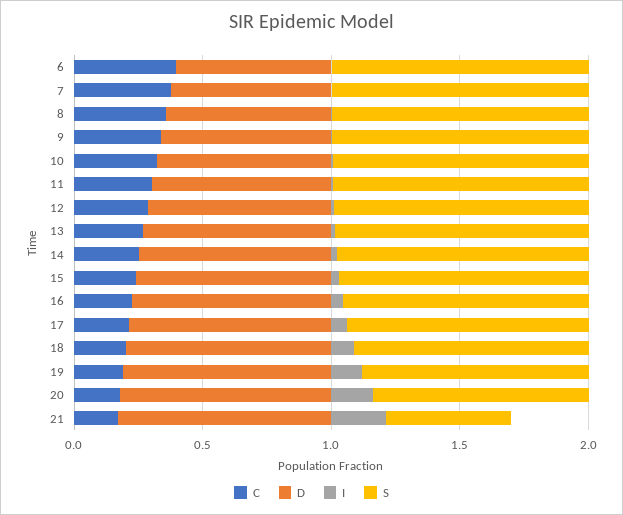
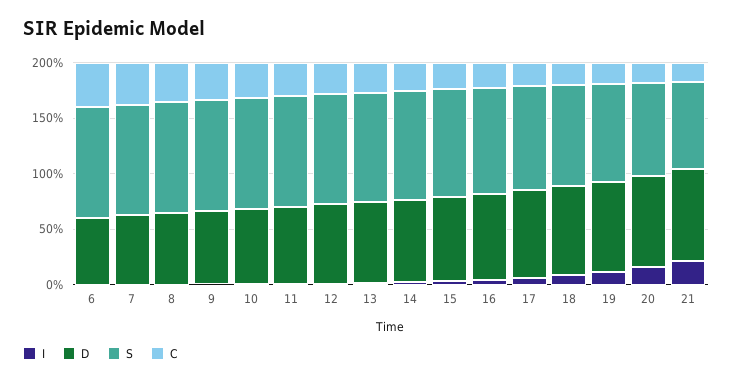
S, 21: 0.5 -> 0.8

